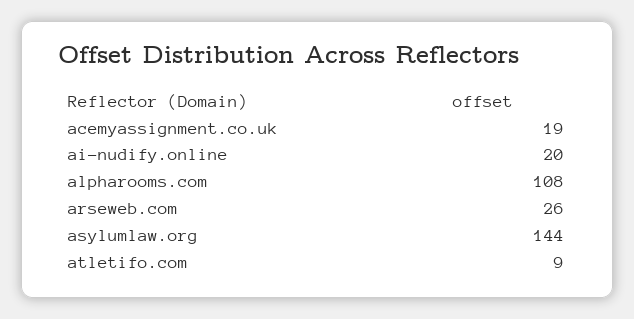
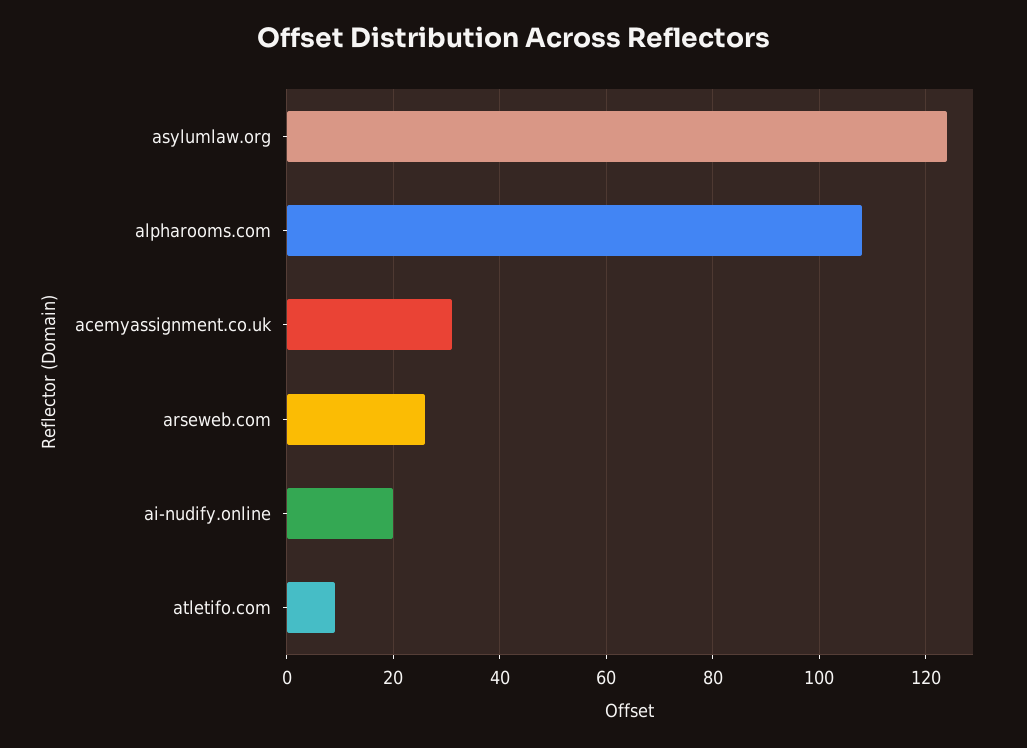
acemyassignment.co.uk: 19 -> 30
asylumlaw.org: 144 -> 125

